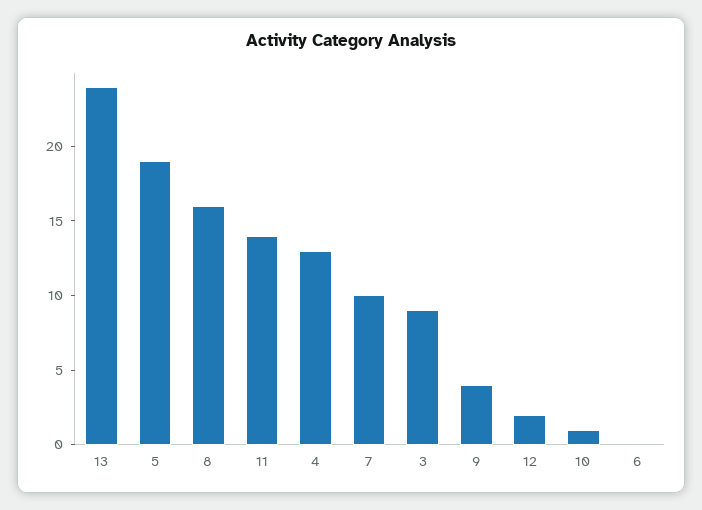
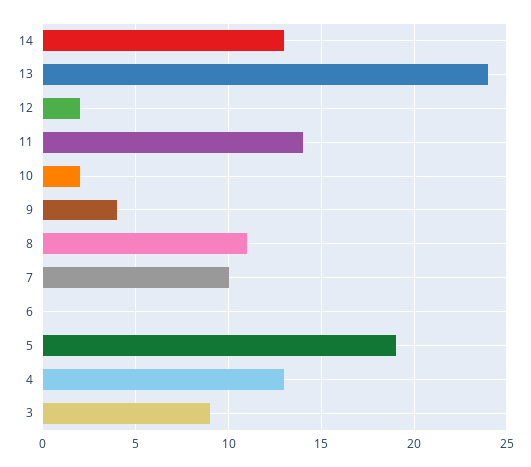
8: 16 -> 11
10: 1 -> 2
14: none -> 13

